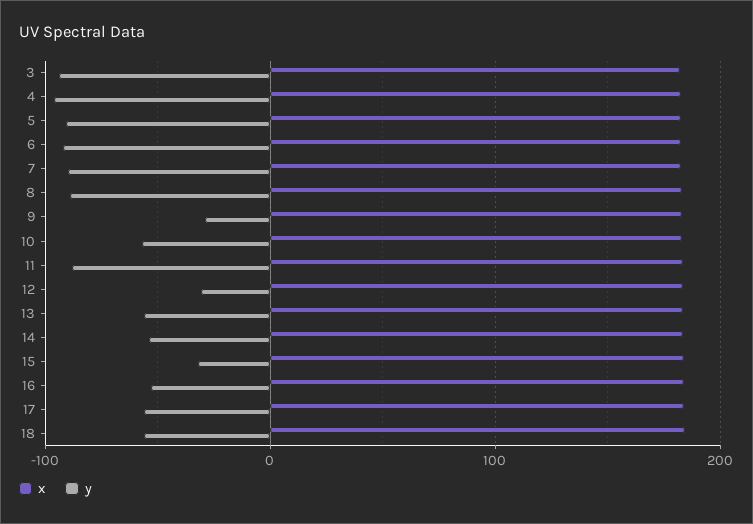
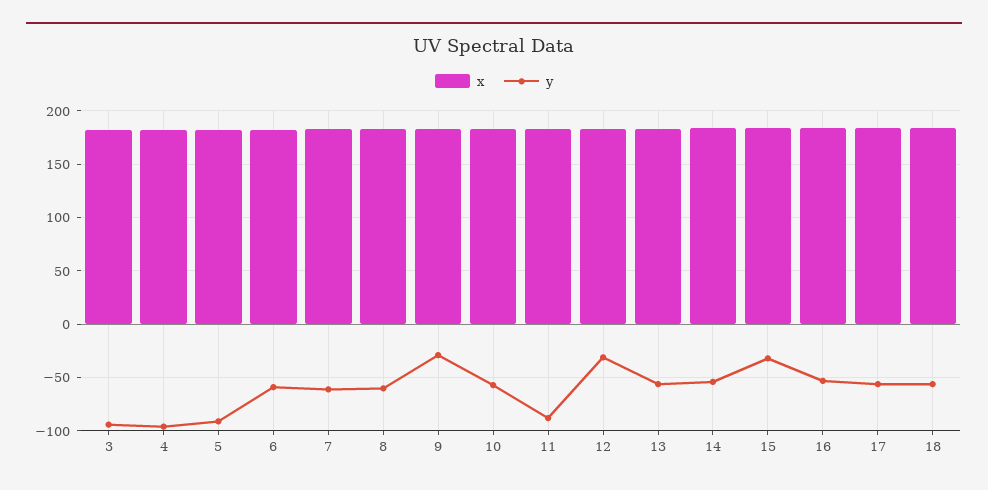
y, 6: -90 -> -60
y, 7: -90 -> -60
y, 8: -90 -> -60

